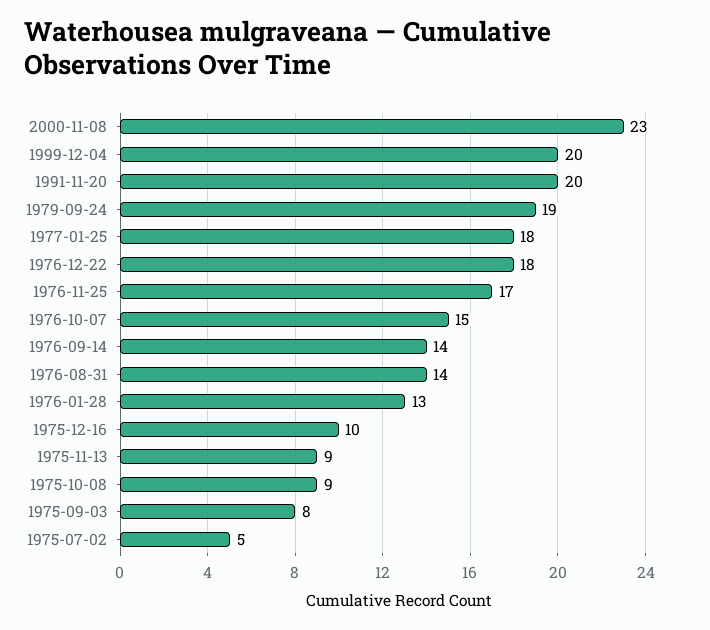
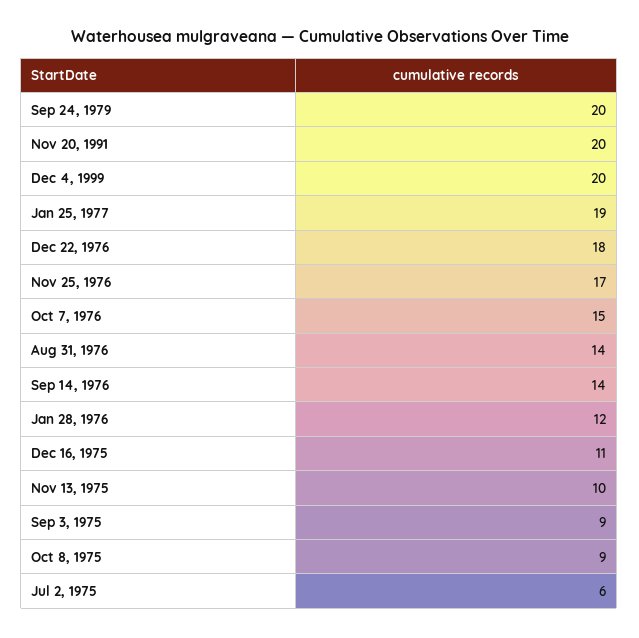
2000-11-08: 23 -> none
1979-09-24: 19 -> 20
1977-01-25: 18 -> 19
1976-01-28: 13 -> 12
1975-12-16: 10 -> 11
1975-11-13: 9 -> 10
1975-09-03: 8 -> 9
1975-07-02: 5 -> 6

